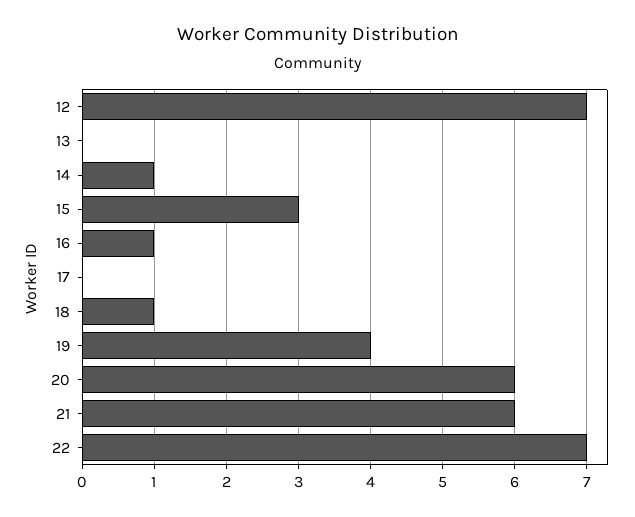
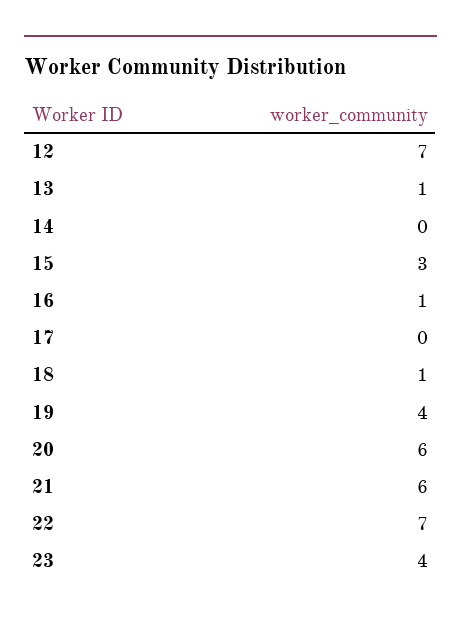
13: 0 -> 1
14: 1 -> 0
23: none -> 4

